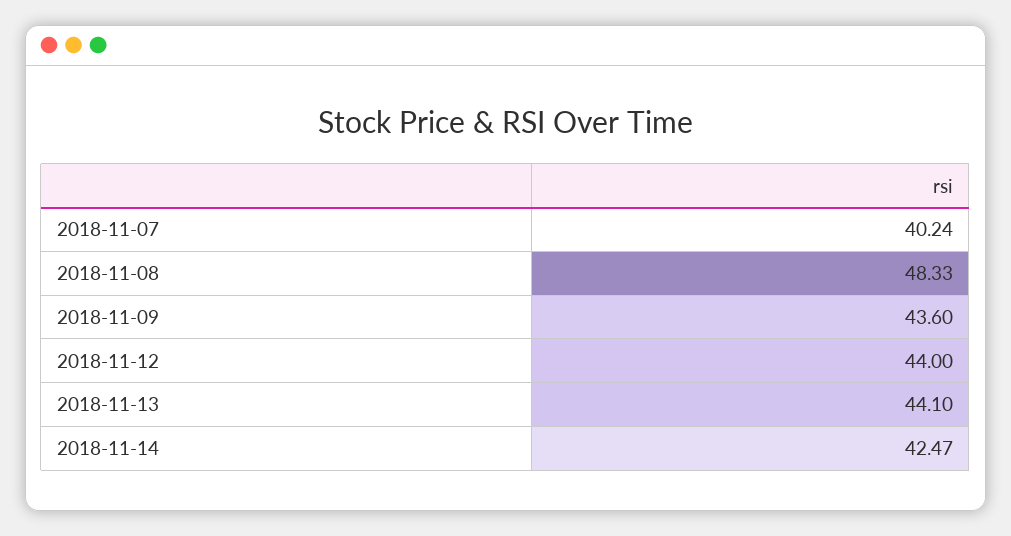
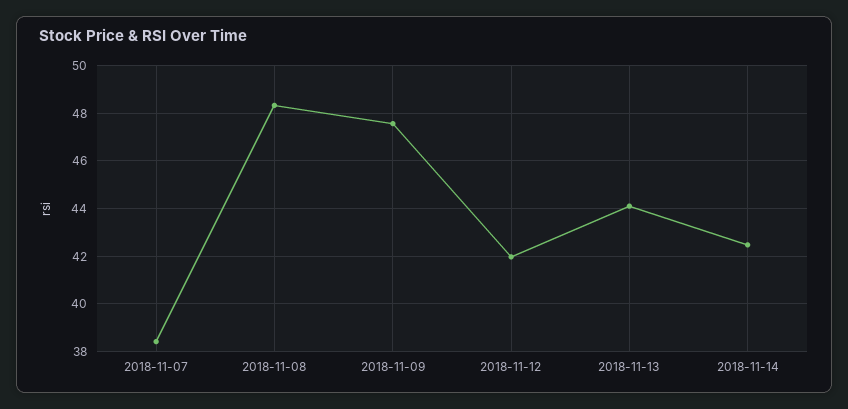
2018-11-07: 40.24 -> 38.5
2018-11-09: 43.6 -> 47.5
2018-11-12: 44 -> 42

